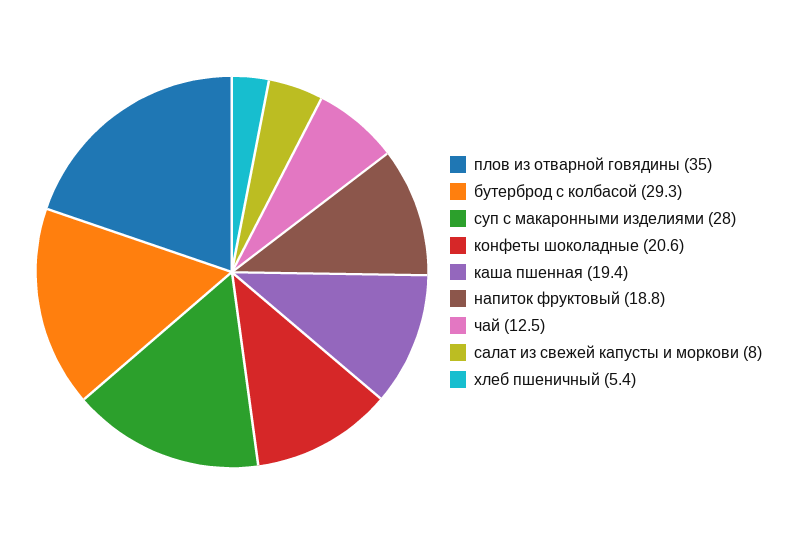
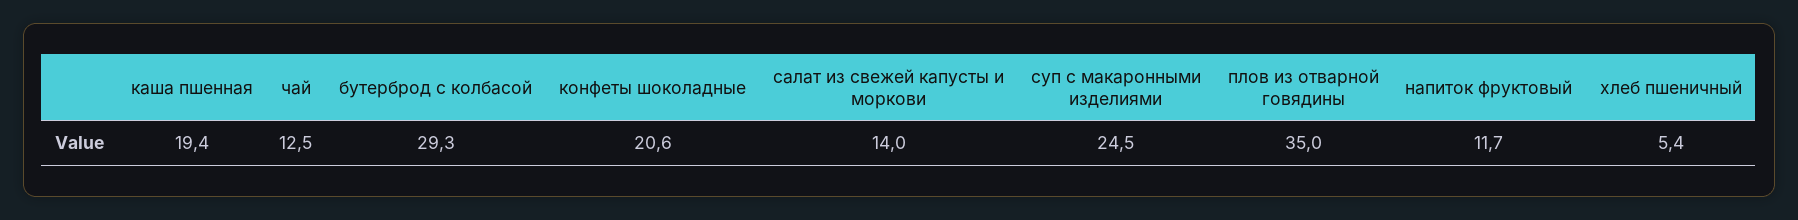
суп с макаронными изделиями: 28 -> 24.5
напиток фруктовый: 18.8 -> 11.7
салат из свежей капусты и моркови: 8 -> 14

